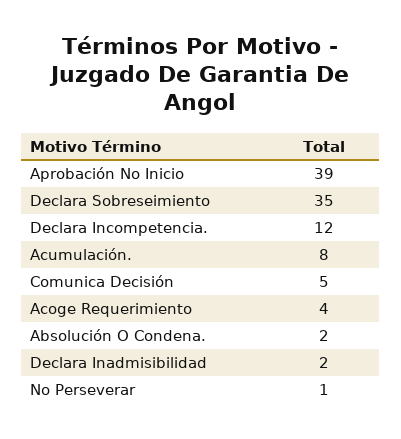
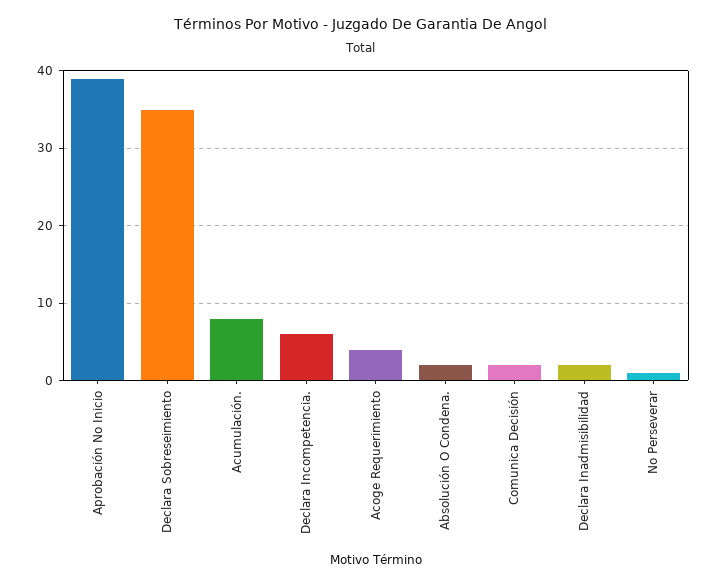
Declara Incompetencia.: 12 -> 6
Comunica Decisión: 5 -> 2

